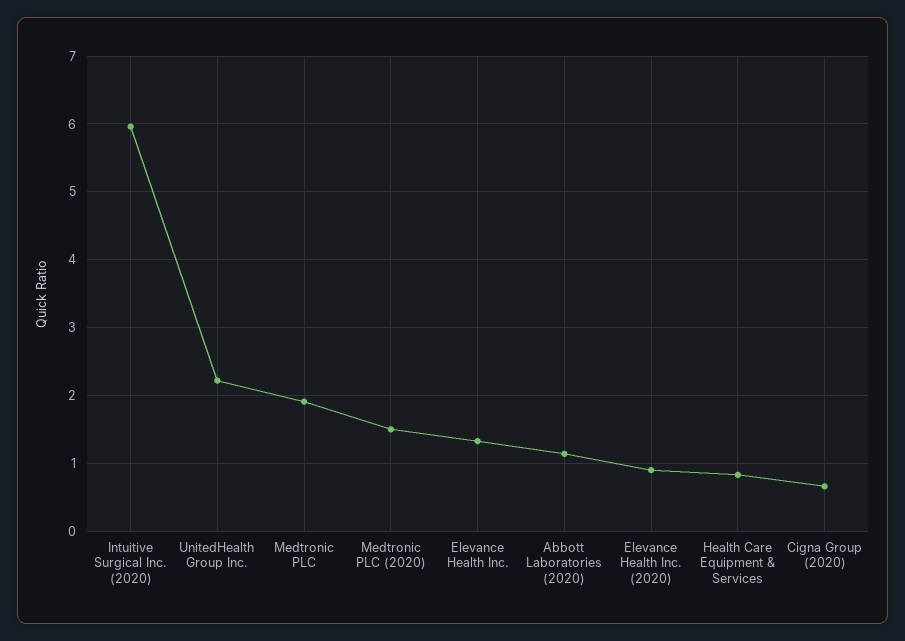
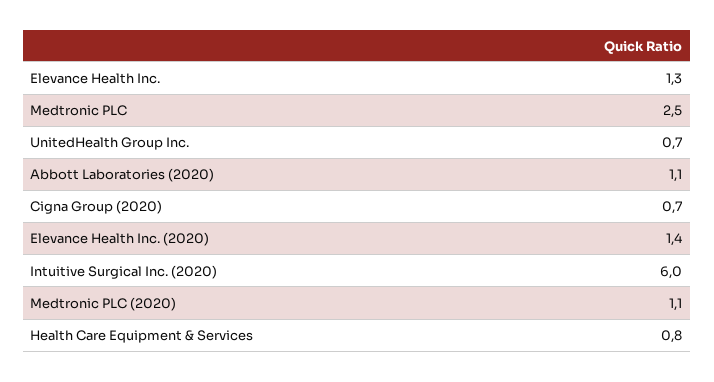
UnitedHealth Group Inc.: 2.2 -> 0.7
Medtronic PLC: 1.9 -> 2.5
Medtronic PLC (2020): 1.5 -> 1.1
Elevance Health Inc. (2020): 0.9 -> 1.4

